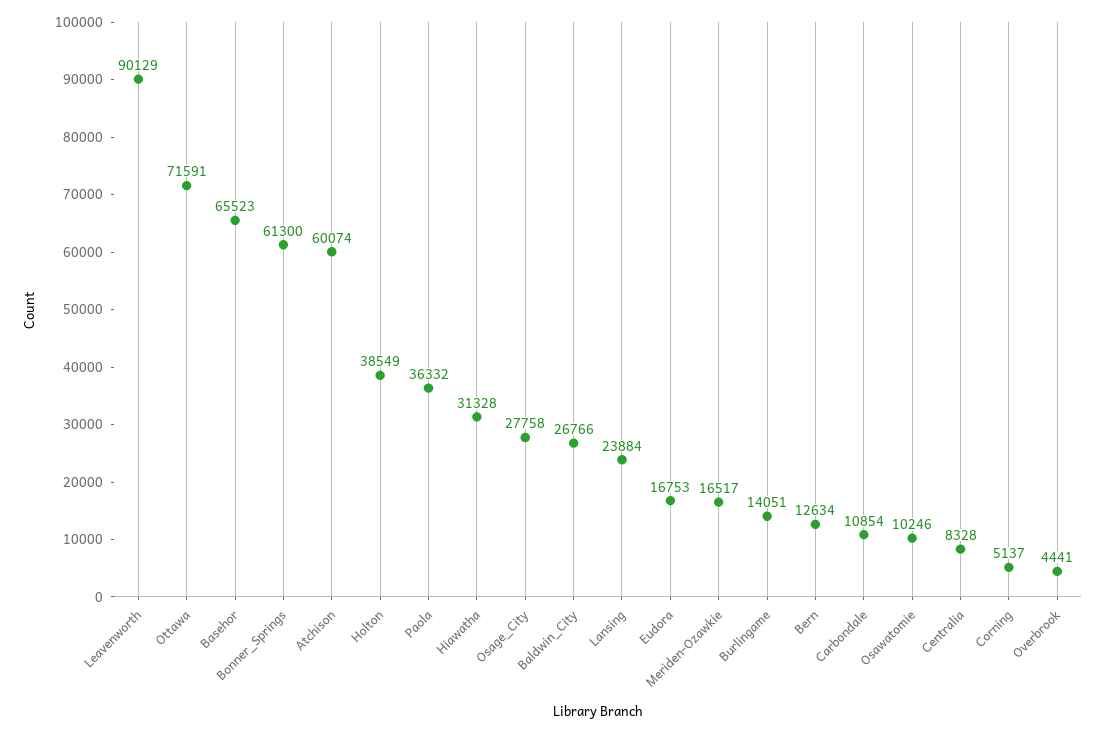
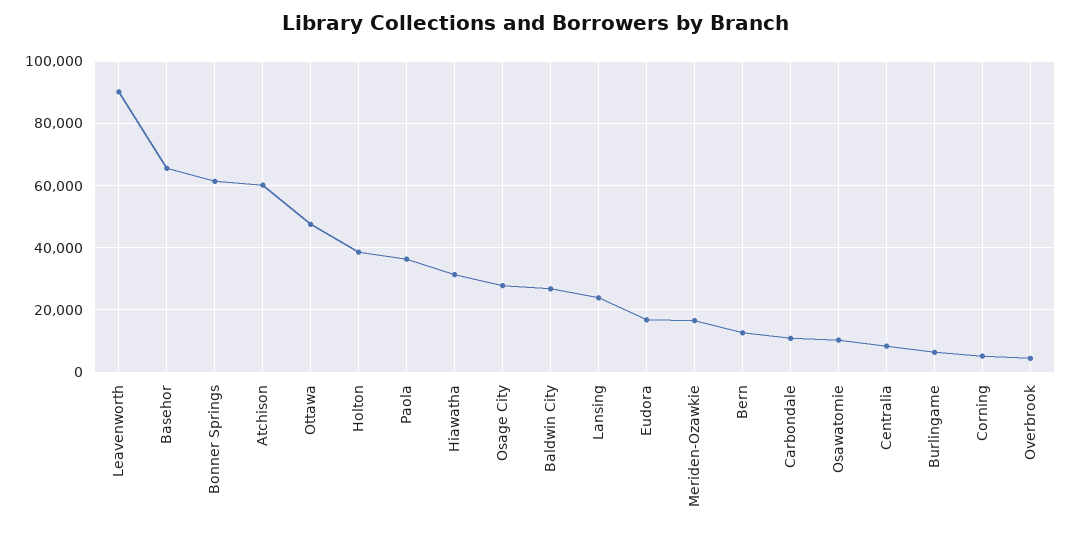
Ottawa: 71591 -> 48000
Burlingame: 14051 -> 6000

